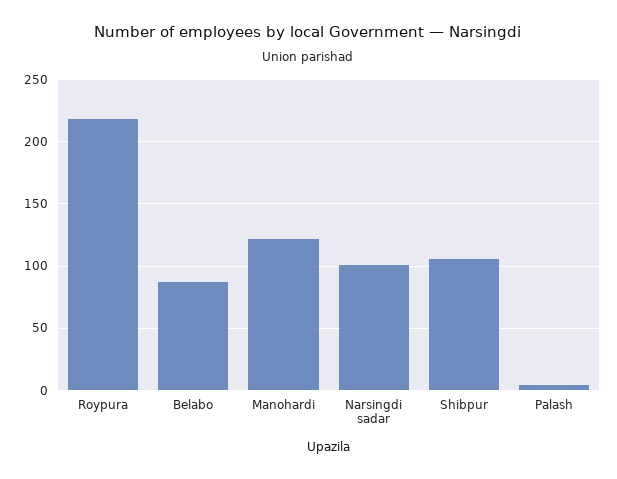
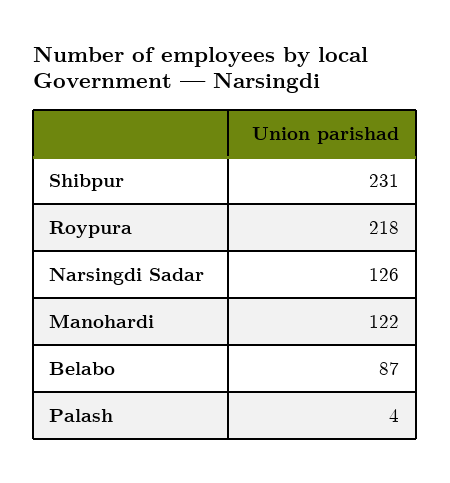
Narsingdi sadar: 100 -> 126
Shibpur: 105 -> 231

